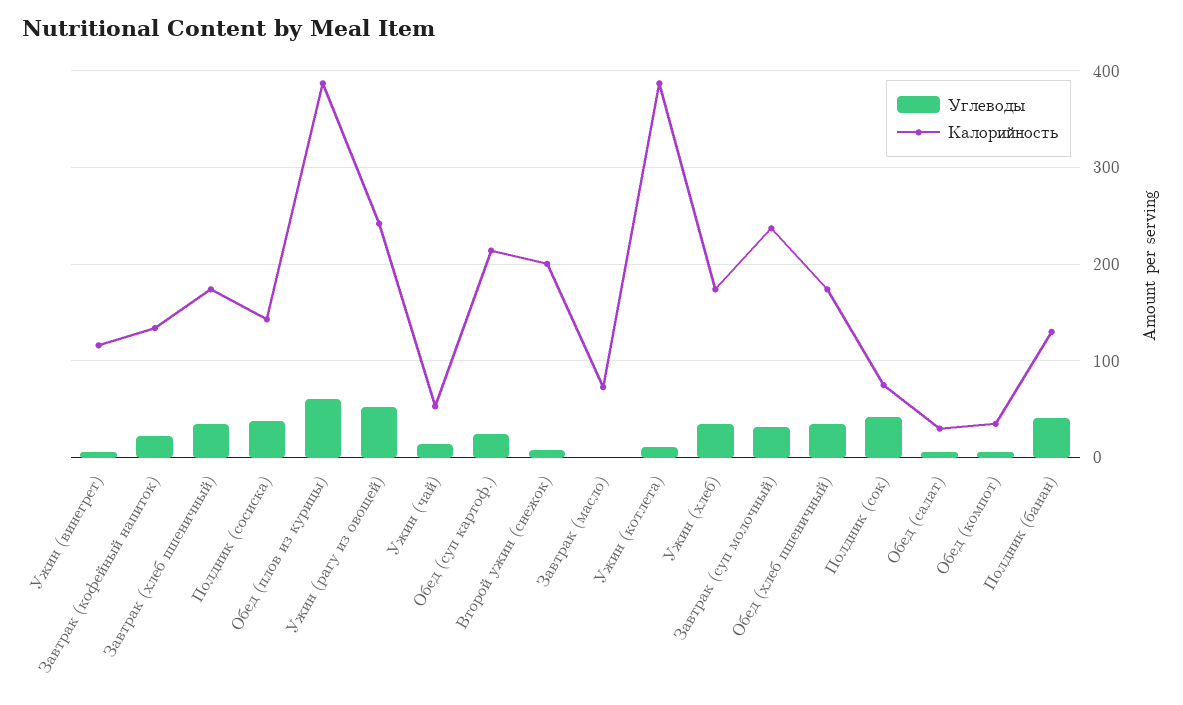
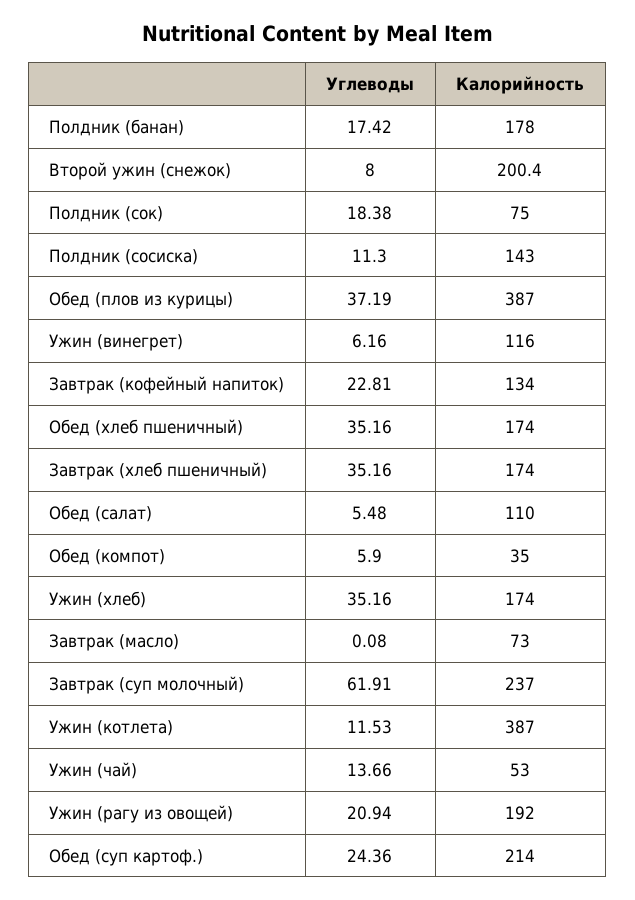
Углеводы, Полдник (сосиска): 40 -> 11.3
Углеводы, Обед (плов из курицы): 60 -> 37.19
Углеводы, Ужин (рагу из овощей): 50 -> 20.94
Калорийность, Ужин (рагу из овощей): 240 -> 192
Углеводы, Завтрак (суп молочный): 30 -> 61.91
Углеводы, Полдник (сок): 40 -> 18.38
Калорийность, Обед (салат): 30 -> 110
Углеводы, Полдник (банан): 40 -> 17.42
Калорийность, Полдник (банан): 130 -> 178

